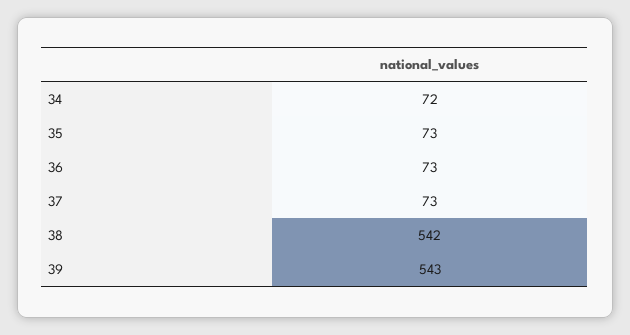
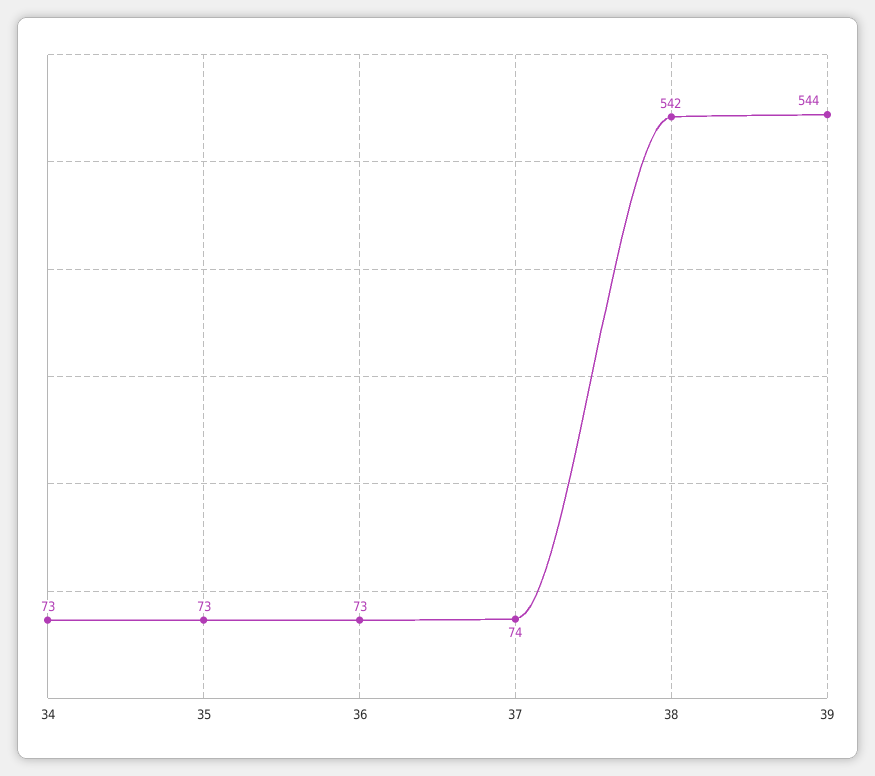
34: 72 -> 73
37: 73 -> 74
39: 543 -> 544

